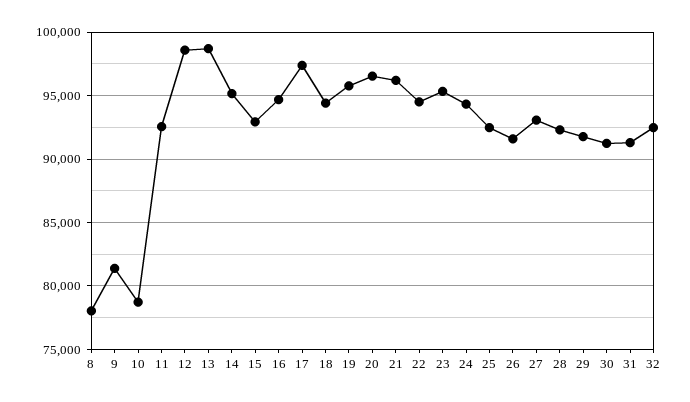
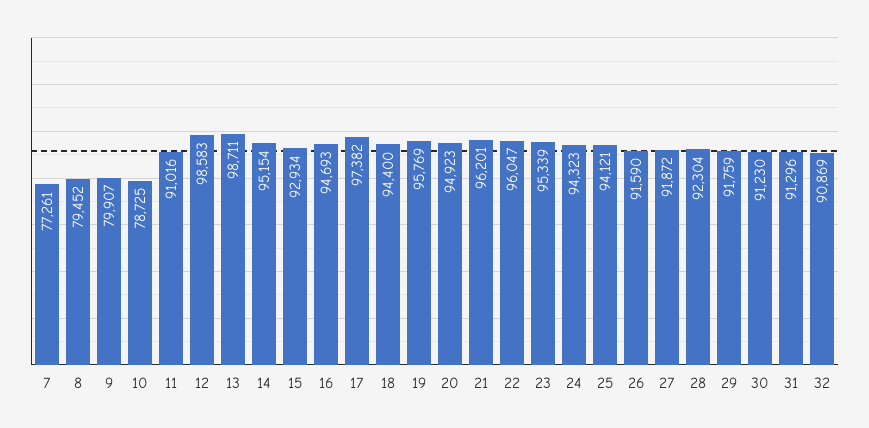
8: 78000 -> 79452
9: 81500 -> 79907
11: 92500 -> 91016
20: 96500 -> 94923
22: 94500 -> 96047
25: 92500 -> 94121
27: 93000 -> 91872
32: 92500 -> 90869
7: none -> 77261

